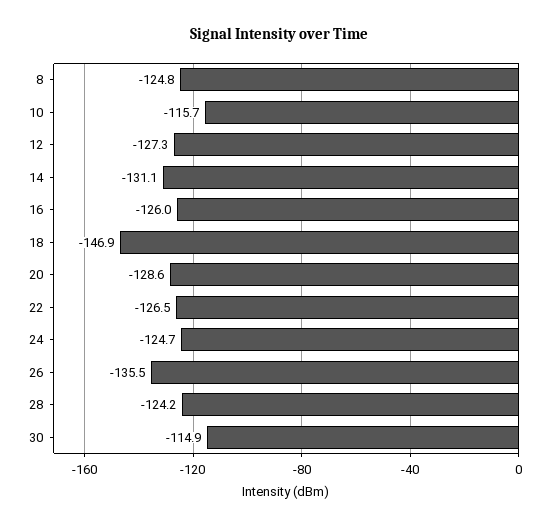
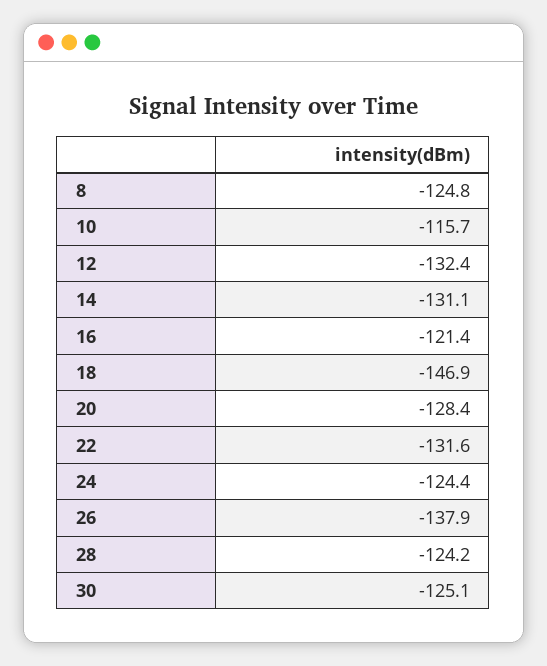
12: -127.3 -> -132.4
16: -126 -> -121.4
20: -128.6 -> -128.4
22: -126.5 -> -131.6
24: -124.7 -> -124.4
26: -135.5 -> -137.9
30: -114.9 -> -125.1

